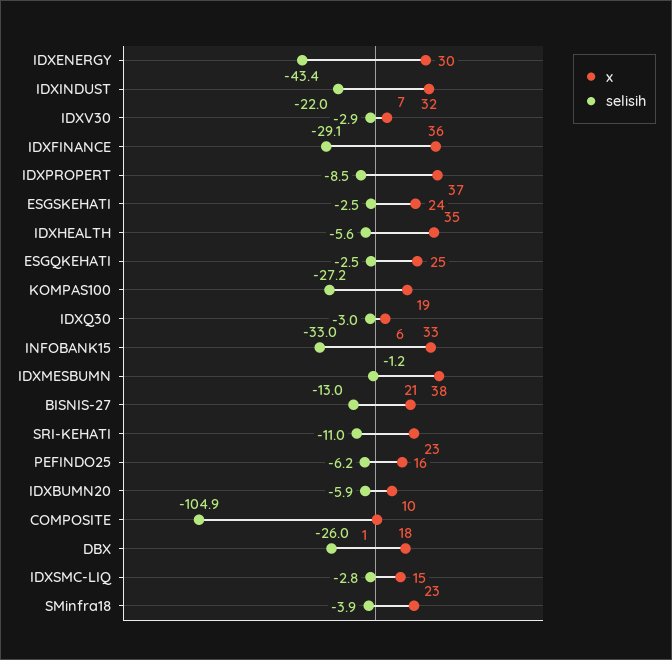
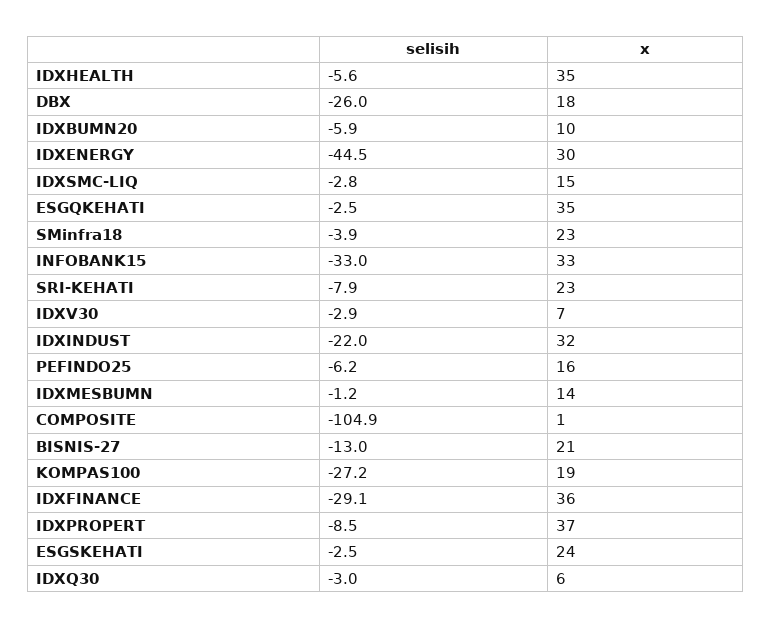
selisih, IDXENERGY: -43.4 -> -44.5
x, ESGQKEHATI: 25 -> 35
x, IDXMESBUMN: 38 -> 14
selisih, SRI-KEHATI: -11 -> -7.9

